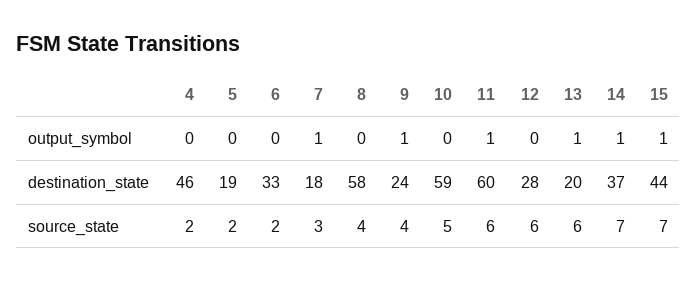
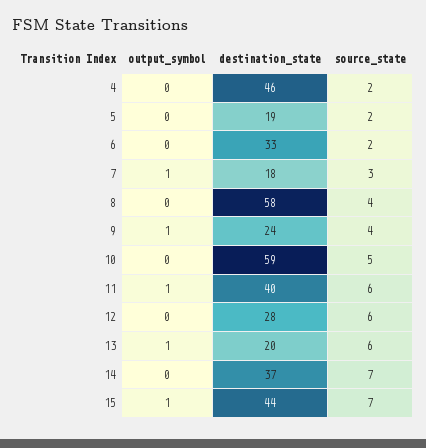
14, output_symbol: 1 -> 0
11, destination_state: 60 -> 40

